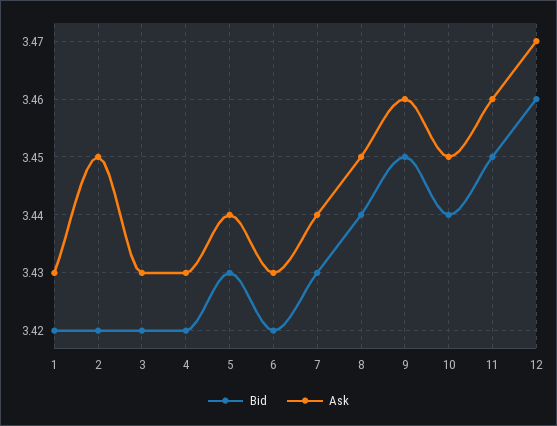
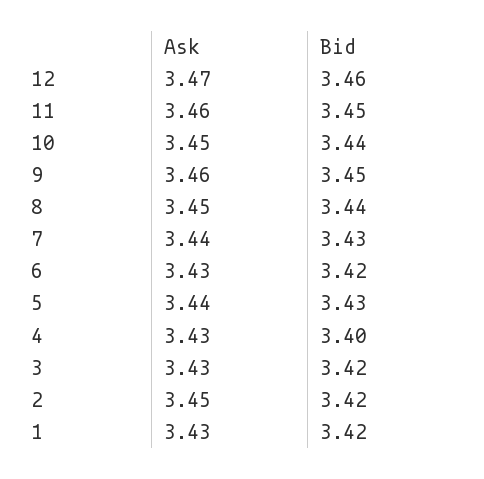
Bid, 4: 3.42 -> 3.4

